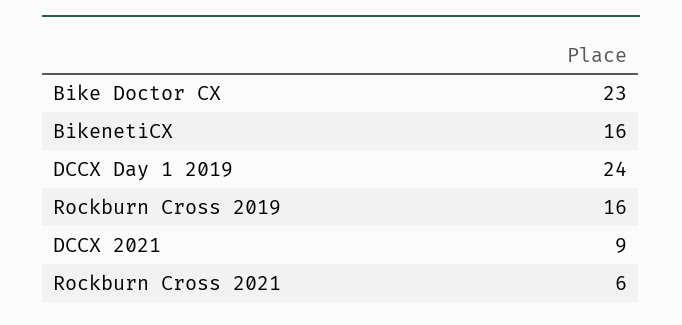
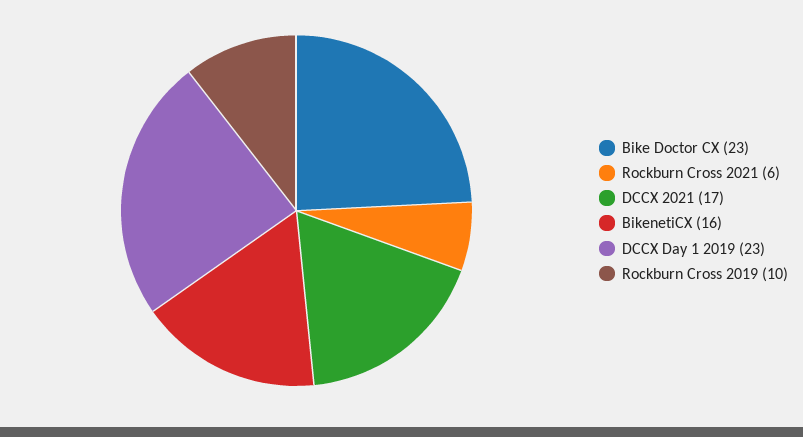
DCCX Day 1 2019: 24 -> 23
Rockburn Cross 2019: 16 -> 10
DCCX 2021: 9 -> 17

